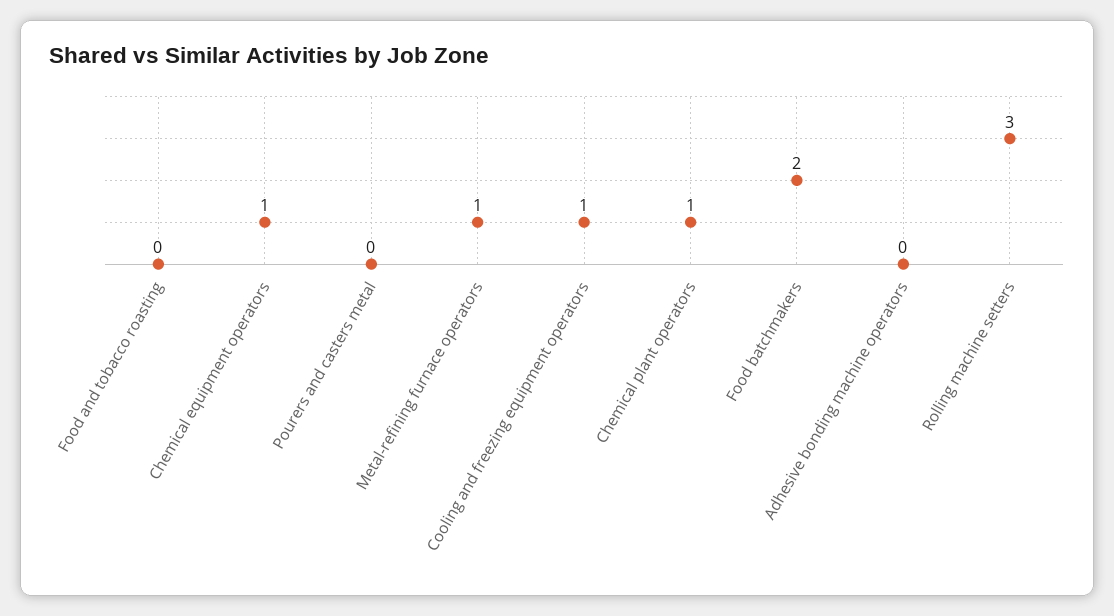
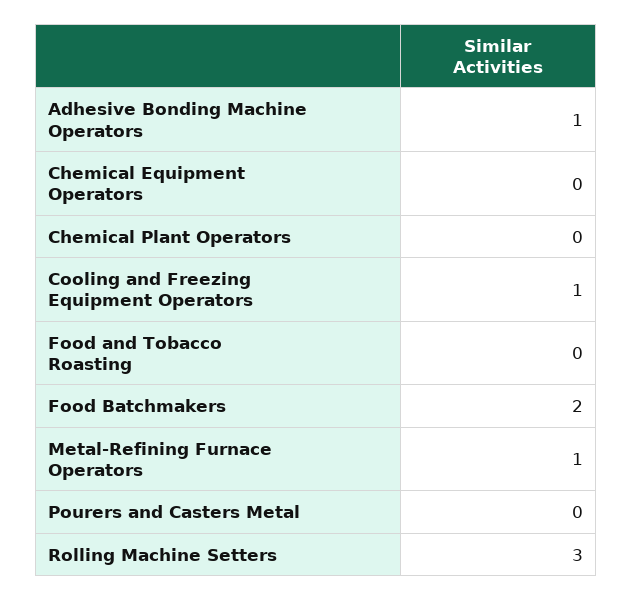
Chemical equipment operators: 1 -> 0
Chemical plant operators: 1 -> 0
Adhesive bonding machine operators: 0 -> 1

